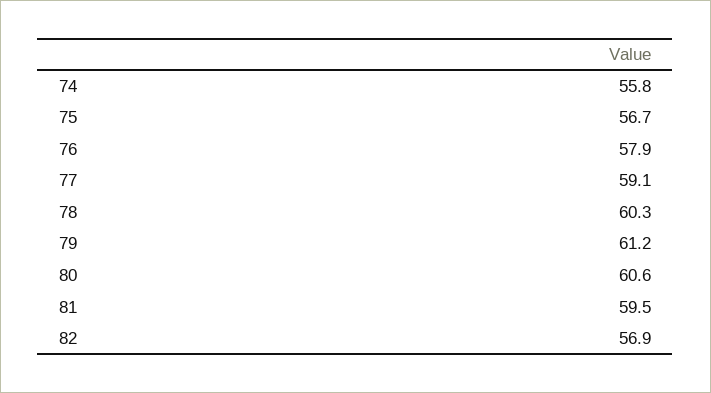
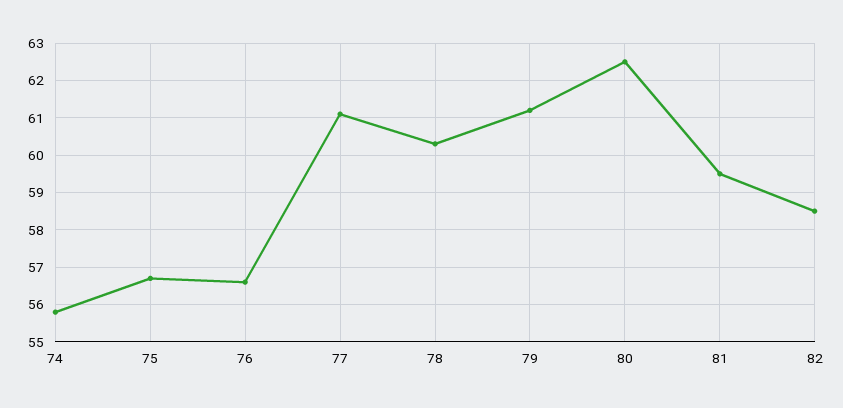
76: 57.9 -> 56.5
77: 59.1 -> 61
80: 60.6 -> 62.5
82: 56.9 -> 58.5

